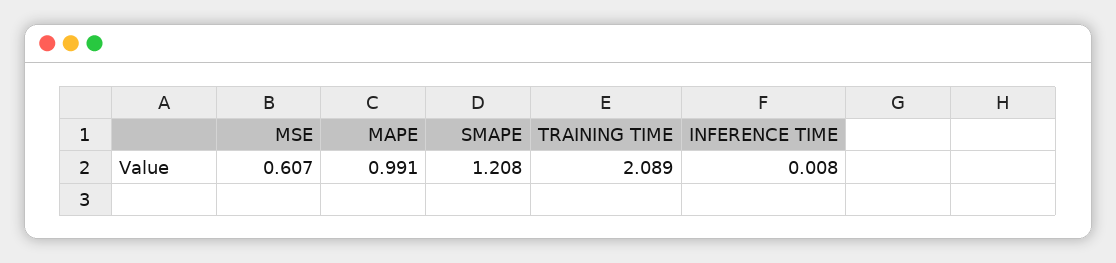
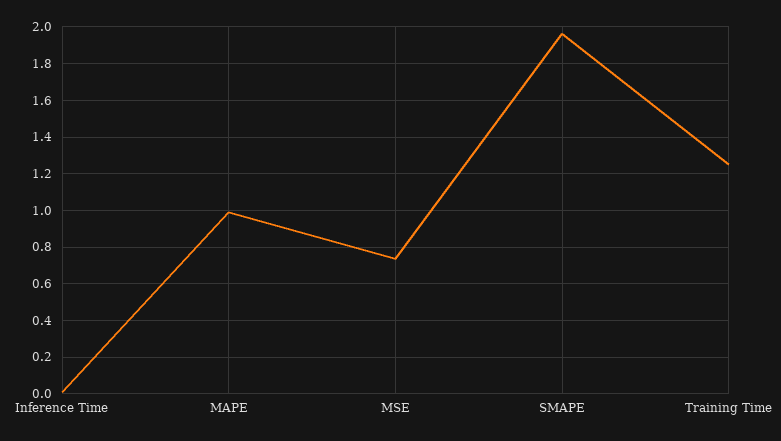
MSE: 0.607 -> 0.75
SMAPE: 1.208 -> 1.95
TRAINING TIME: 2.089 -> 1.25

